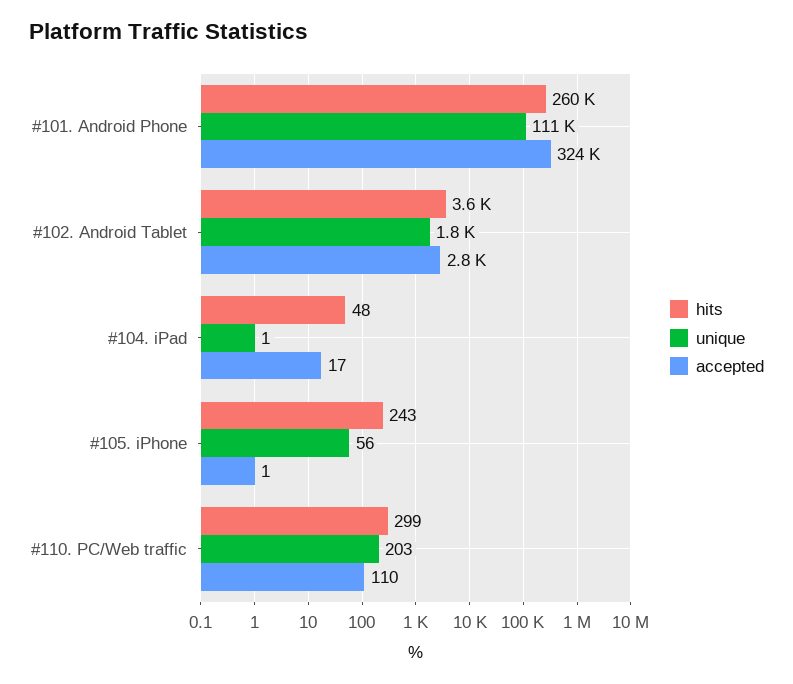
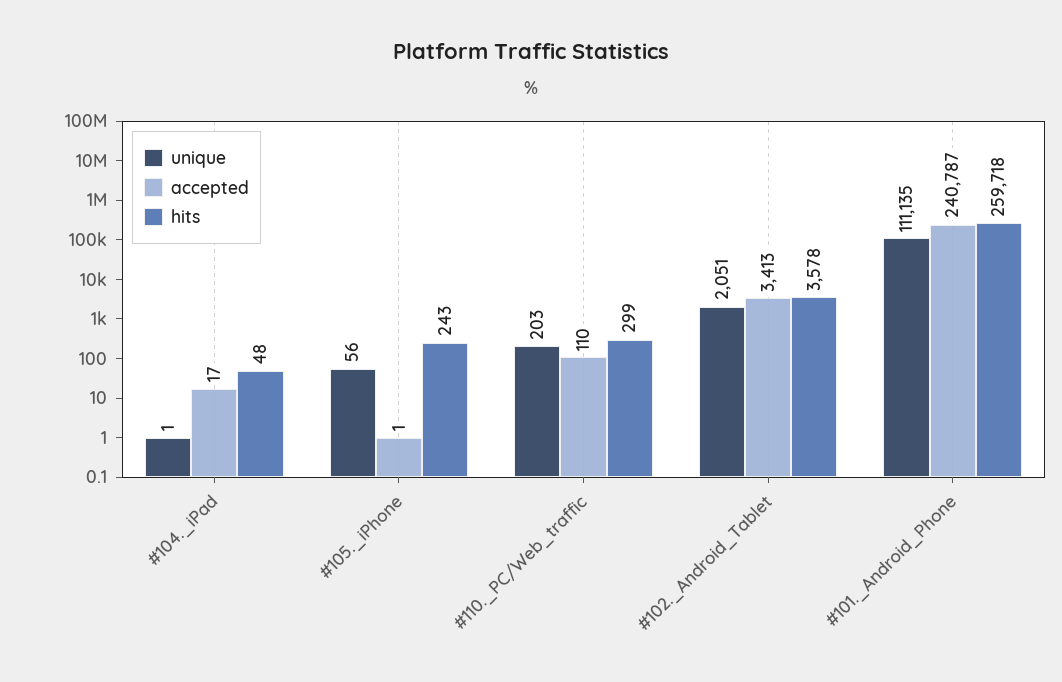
accepted, #101. Android Phone: 324000 -> 240787
unique, #102. Android Tablet: 1800 -> 2051
accepted, #102. Android Tablet: 2800 -> 3413

